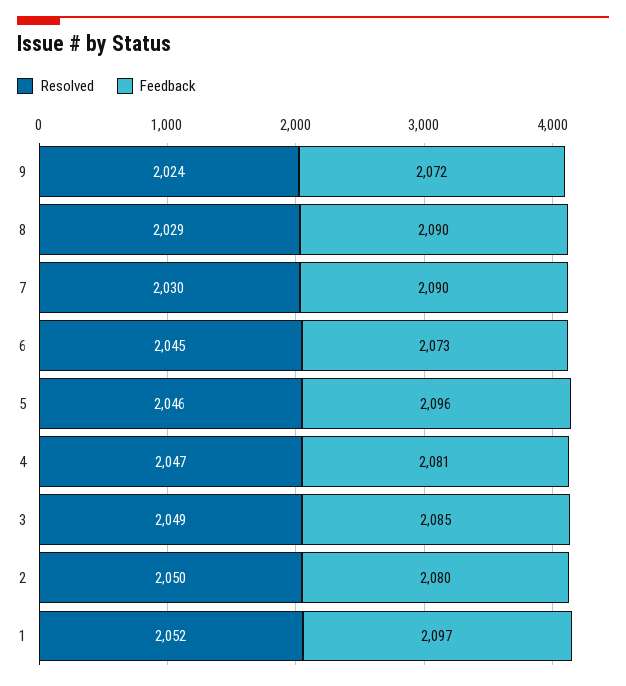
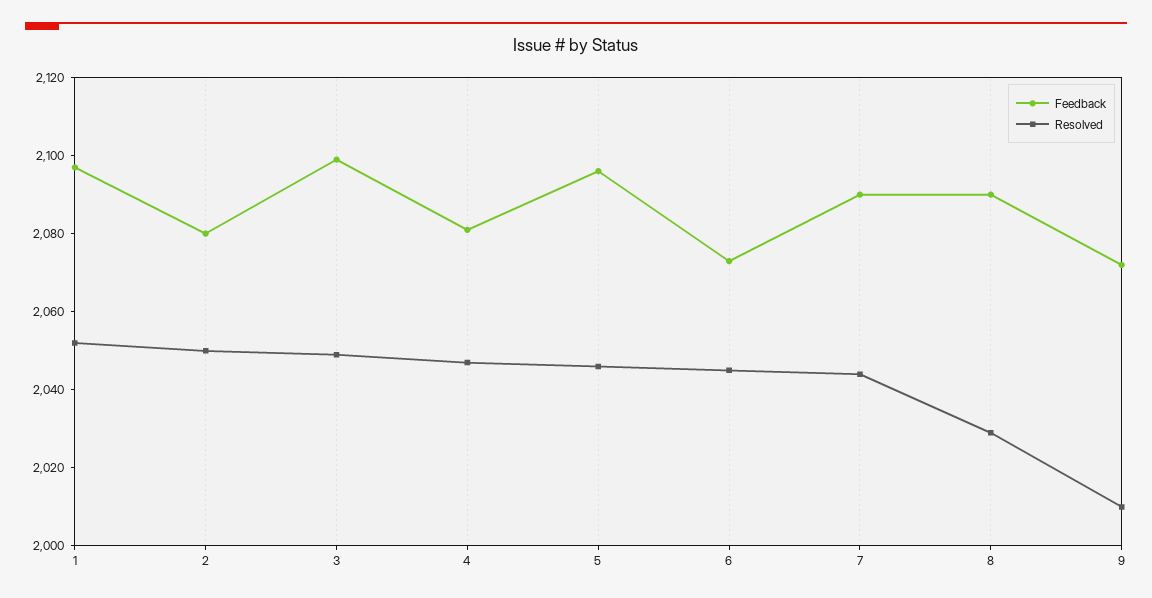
Resolved, 9: 2024 -> 2010
Resolved, 7: 2030 -> 2045
Feedback, 3: 2085 -> 2100

